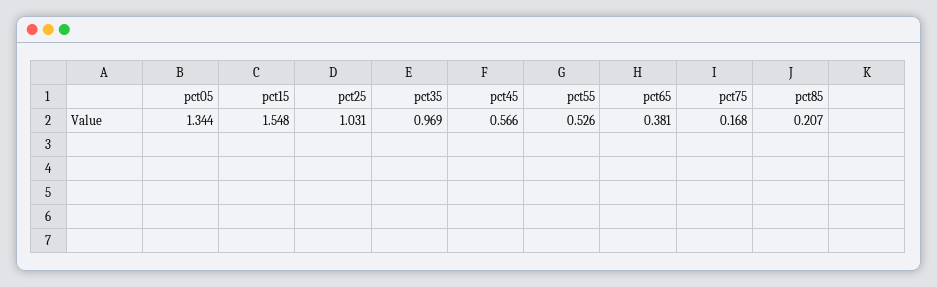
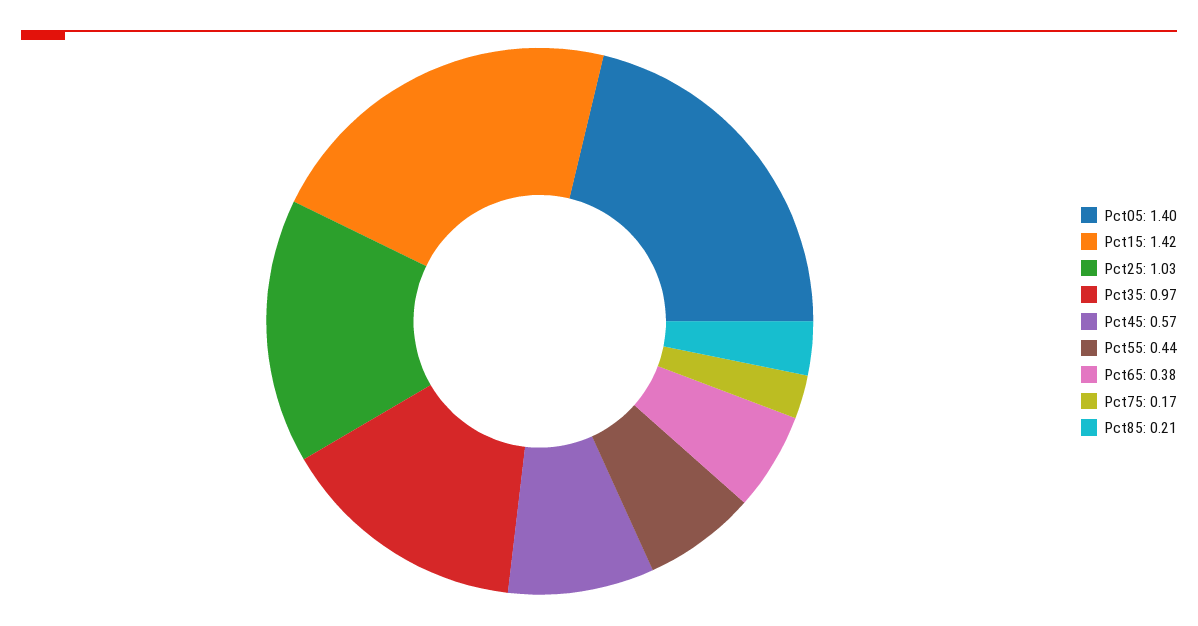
pct05: 1.344 -> 1.4
pct15: 1.548 -> 1.42
pct55: 0.526 -> 0.44

